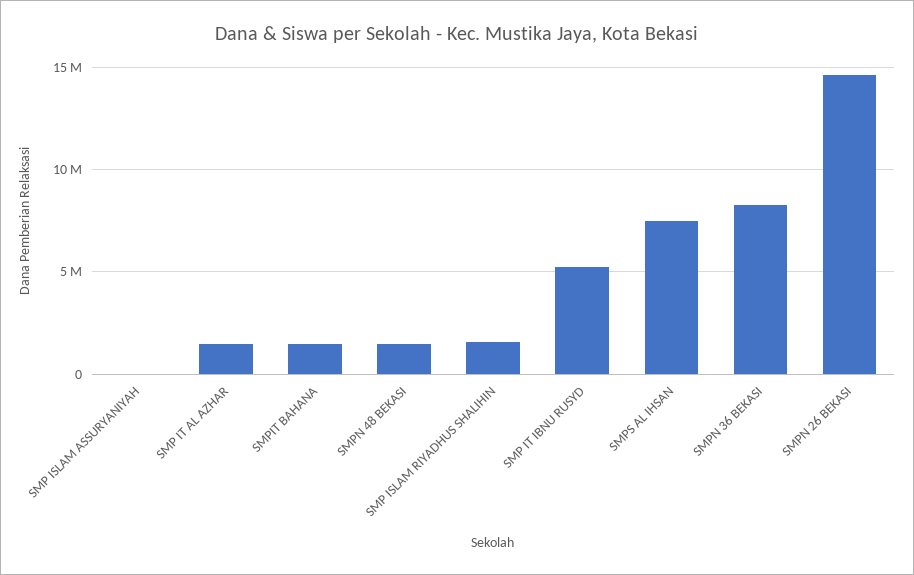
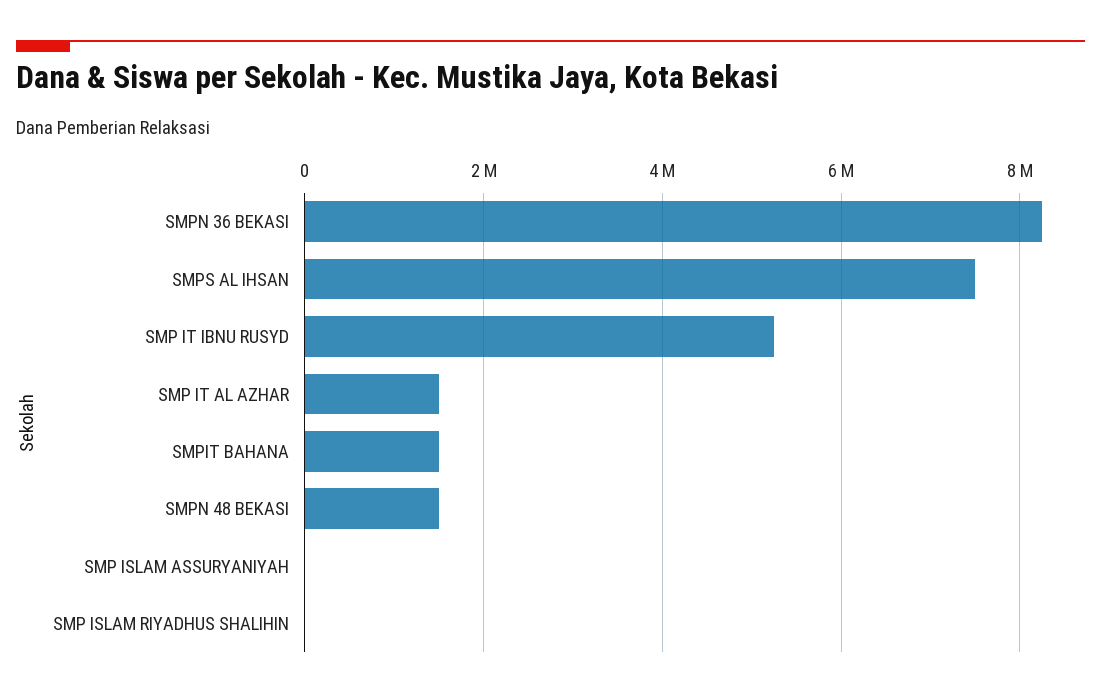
SMP ISLAM RIYADHUS SHALIHIN: 1500000 -> 0
SMPN 26 BEKASI: 14500000 -> none

